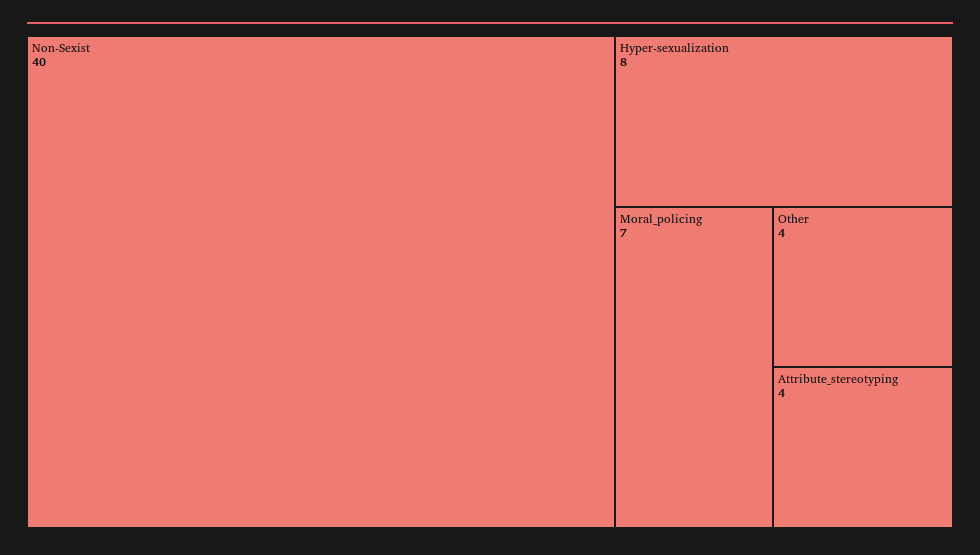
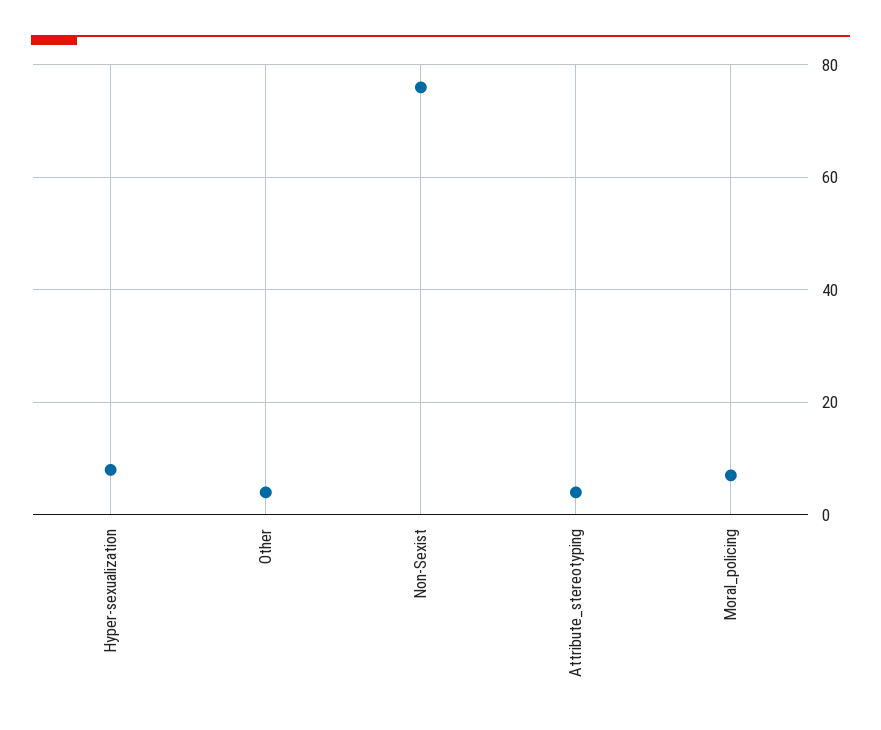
Non-Sexist: 40 -> 75

